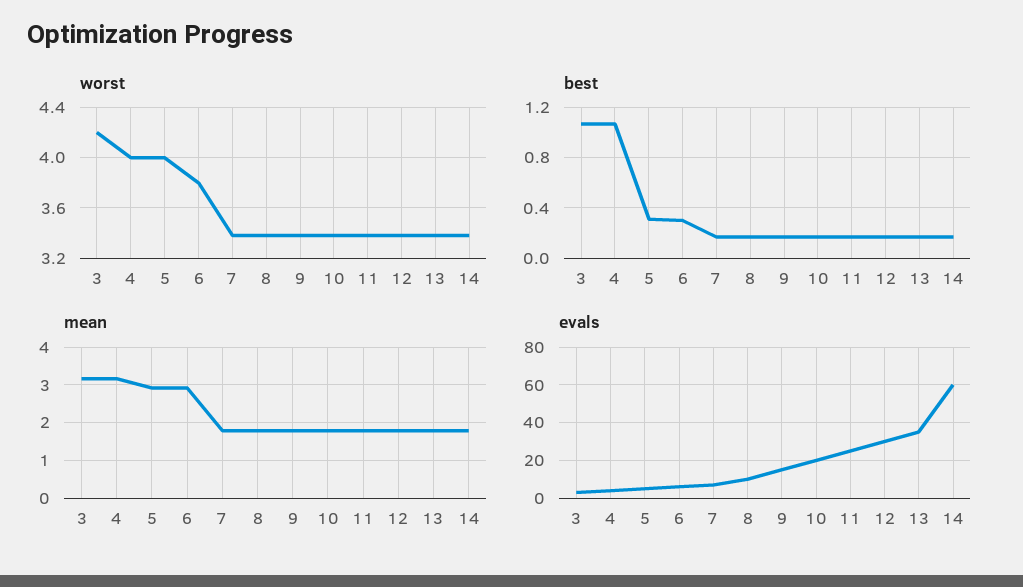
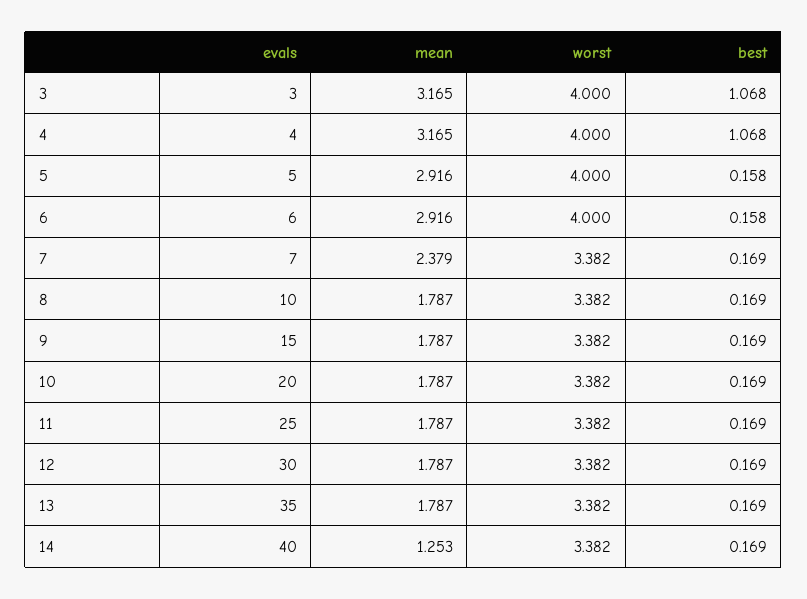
worst, 3: 4.2 -> 4
worst, 6: 3.8 -> 4
best, 5: 0.3 -> 0.158
best, 6: 0.3 -> 0.158
mean, 7: 1.8 -> 2.379
mean, 14: 1.8 -> 1.253
evals, 14: 60 -> 40

